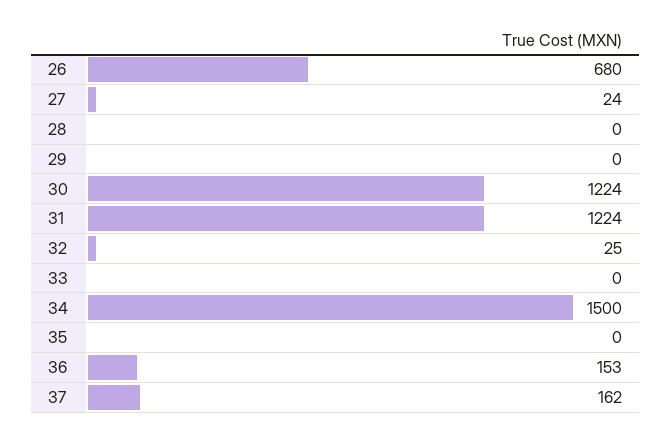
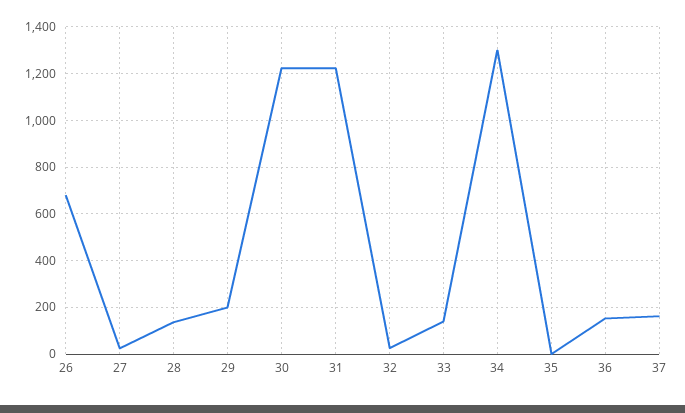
28: 0 -> 150
29: 0 -> 200
33: 0 -> 150
34: 1500 -> 1300

